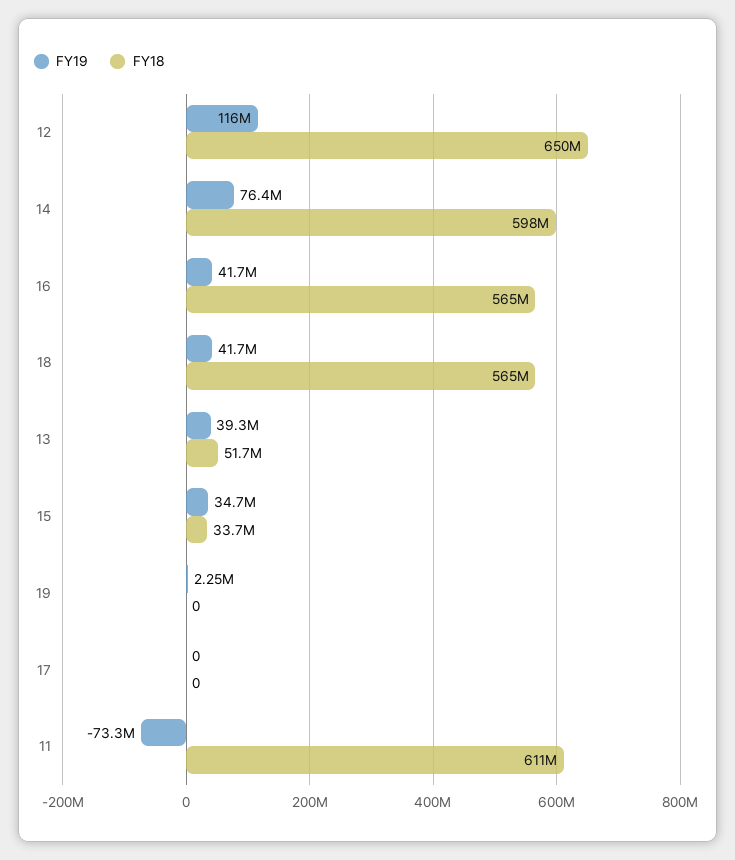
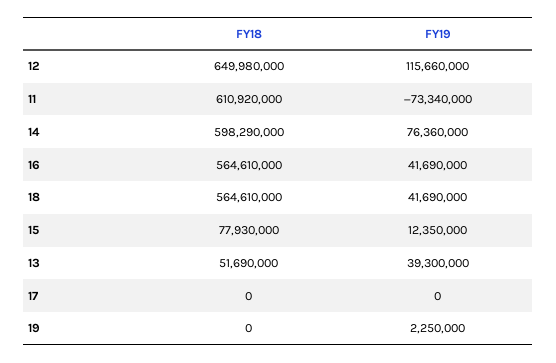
FY19, 15: 34700000 -> 12350000
FY18, 15: 33700000 -> 77930000

